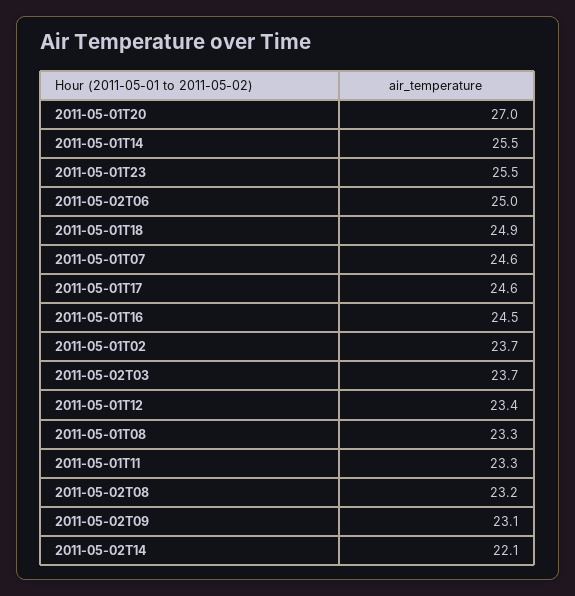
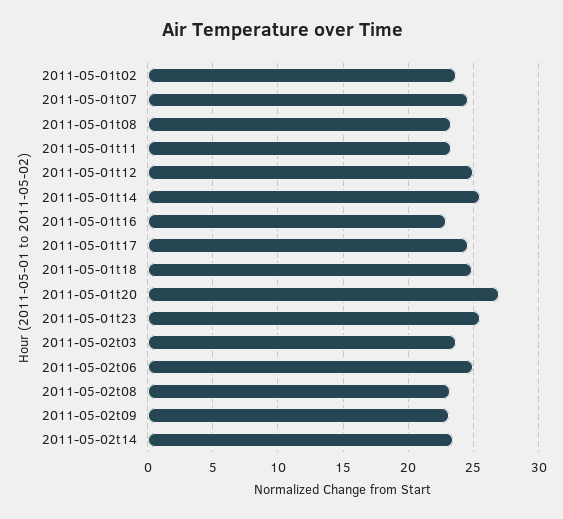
2011-05-01T16: 24.5 -> 23
2011-05-01T12: 23.4 -> 25
2011-05-02T14: 22.1 -> 23.5

